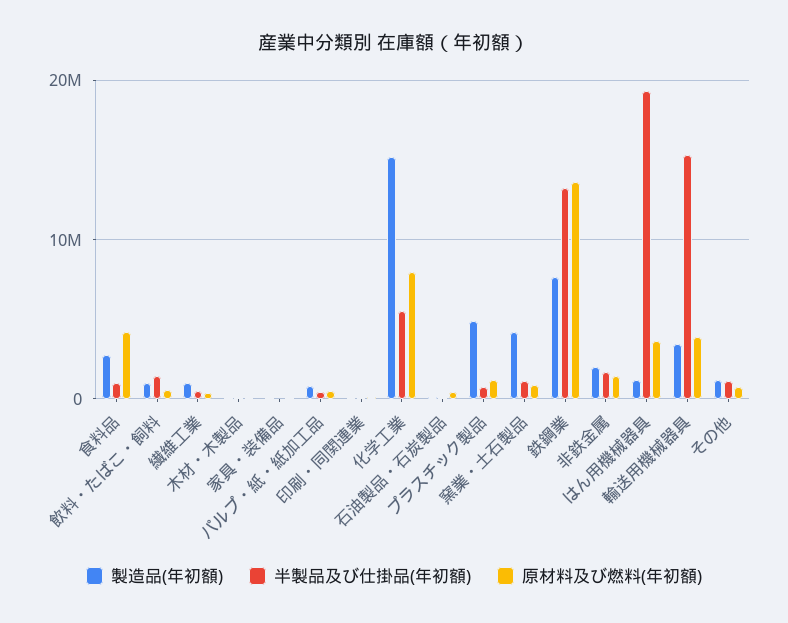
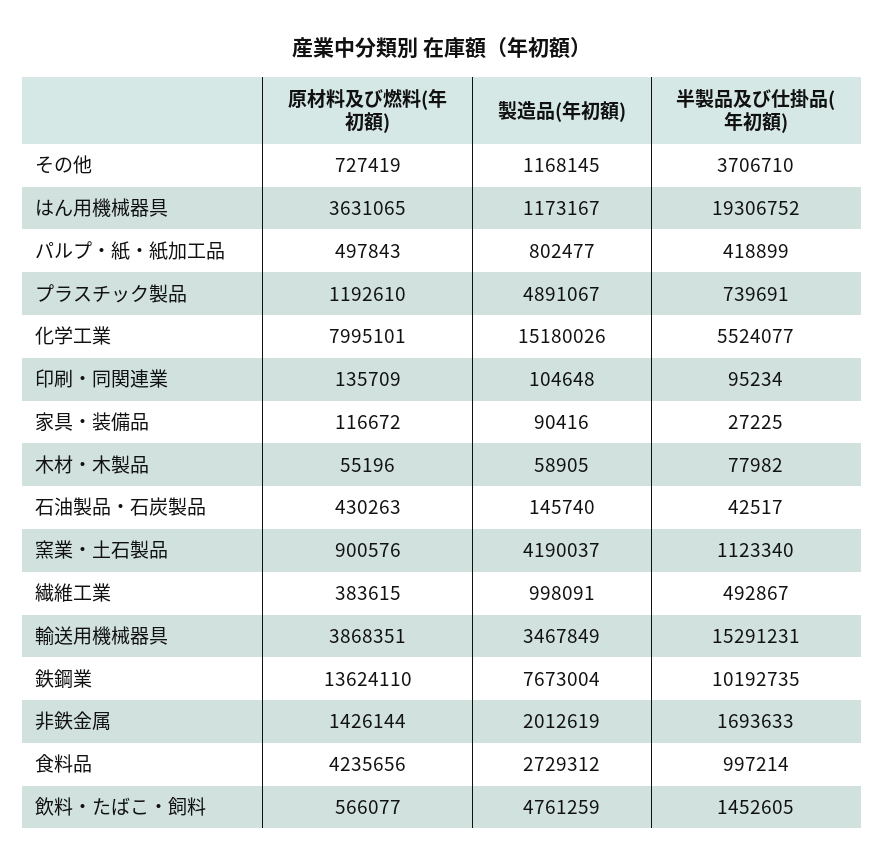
製造品(年初額), 飲料・たばこ・飼料: 1000000 -> 4761259
半製品及び仕掛品(年初額), 鉄鋼業: 13000000 -> 10192735
半製品及び仕掛品(年初額), その他: 1000000 -> 3706710

